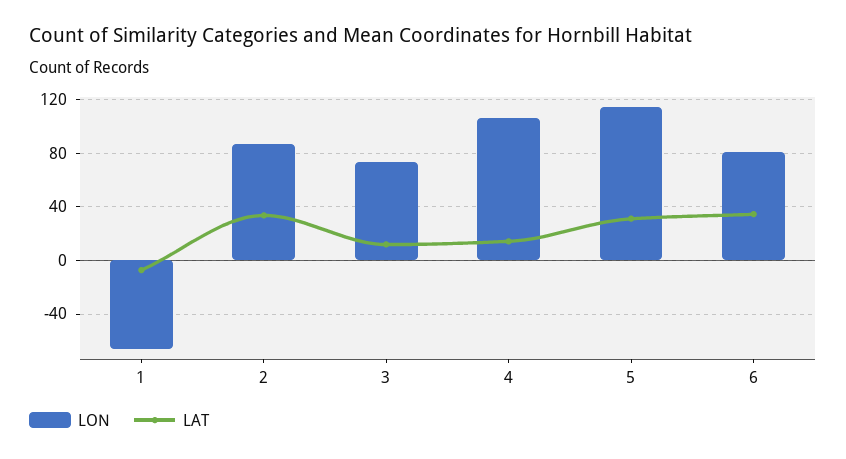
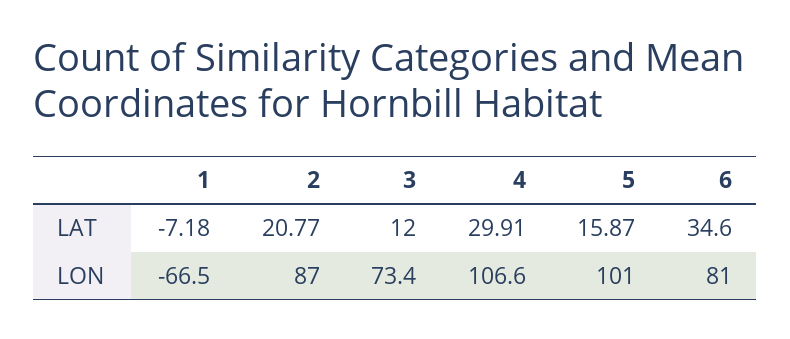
LAT, 2: 35 -> 20.77
LAT, 4: 15 -> 29.91
LON, 5: 115 -> 101
LAT, 5: 30 -> 15.87

